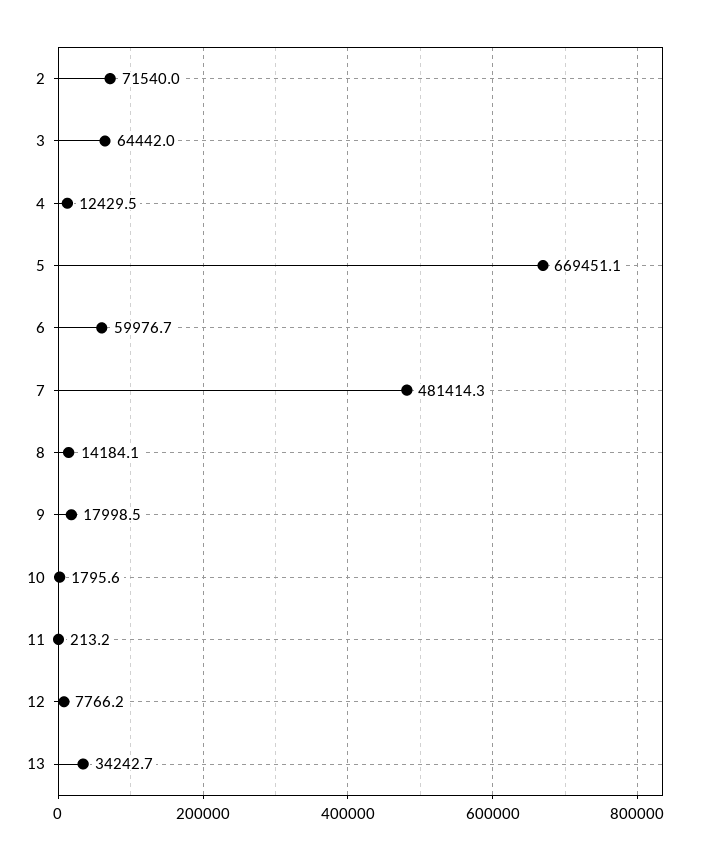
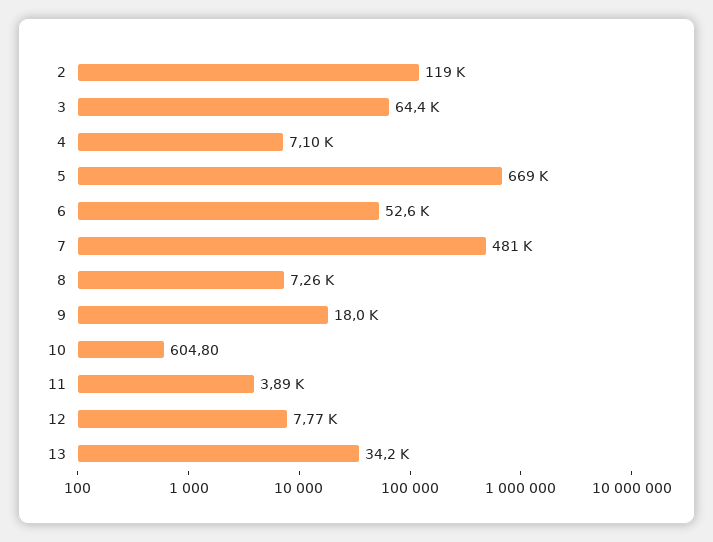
2: 71540 -> 119000
4: 12429.5 -> 7100
6: 59976.7 -> 52600
8: 14184.1 -> 7260
10: 1795.6 -> 604.8
11: 213.2 -> 3890

